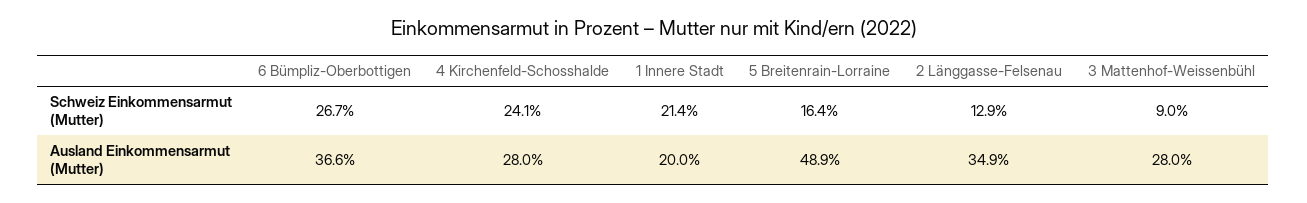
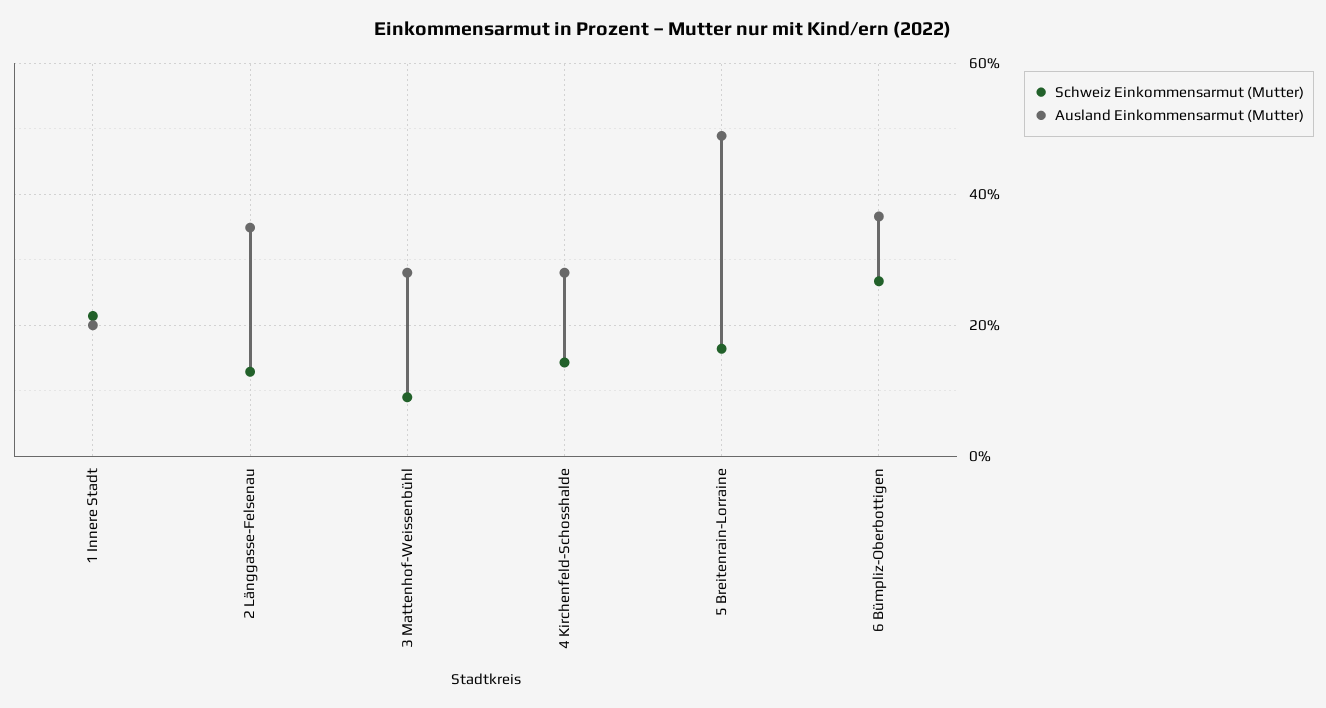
Schweiz Einkommensarmut (Mutter), 4 Kirchenfeld-Schosshalde: 24.1 -> 14

